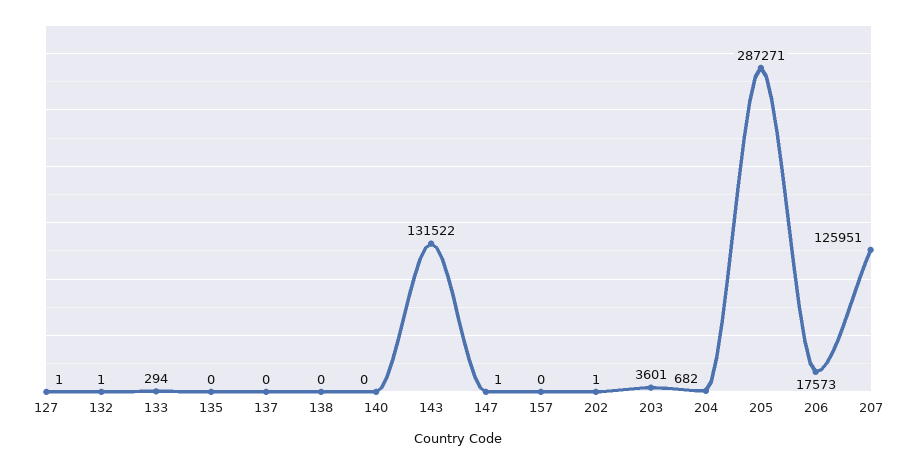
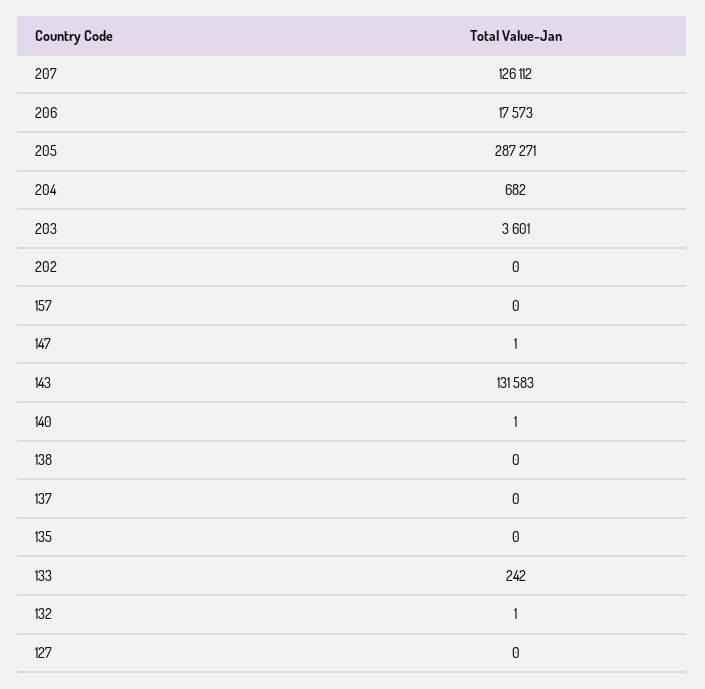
127: 1 -> 0
133: 294 -> 242
140: 0 -> 1
143: 131522 -> 131583
202: 1 -> 0
207: 125951 -> 126112

